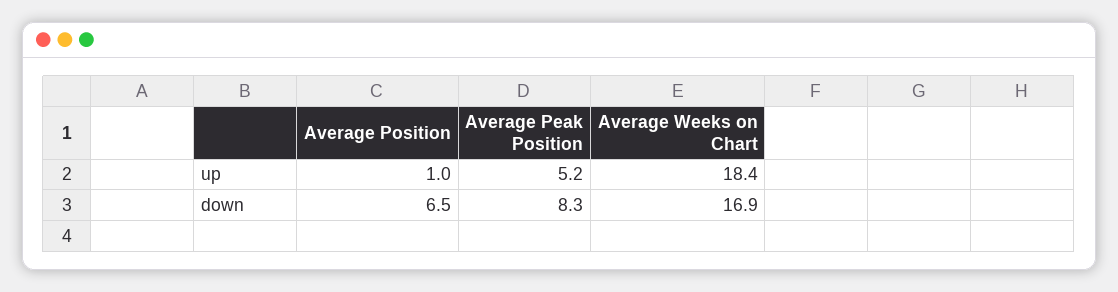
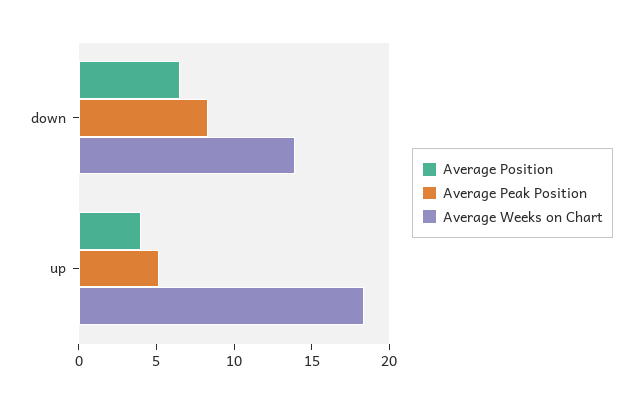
Average Position, up: 1 -> 4
Average Weeks on Chart, down: 16.9 -> 14

